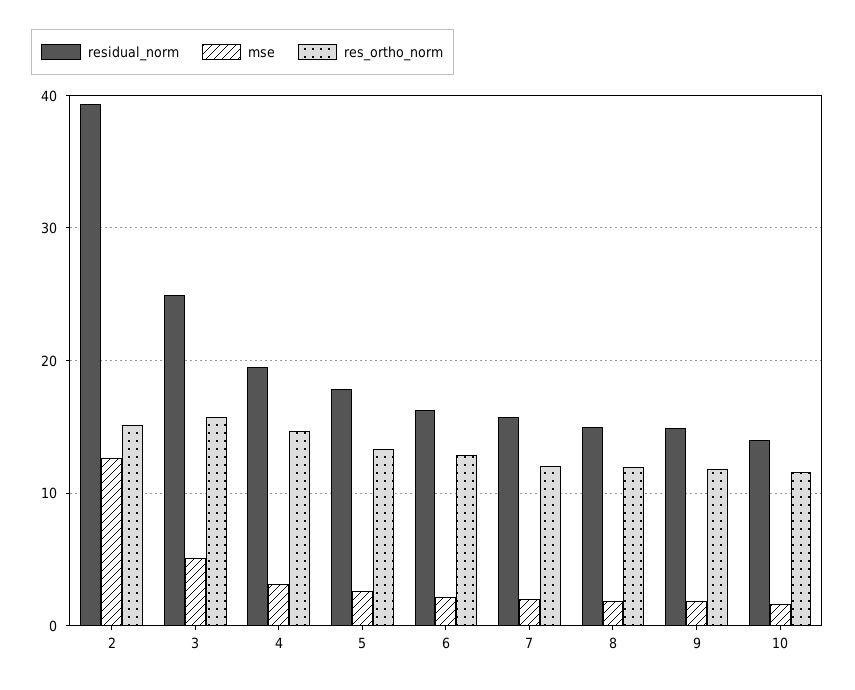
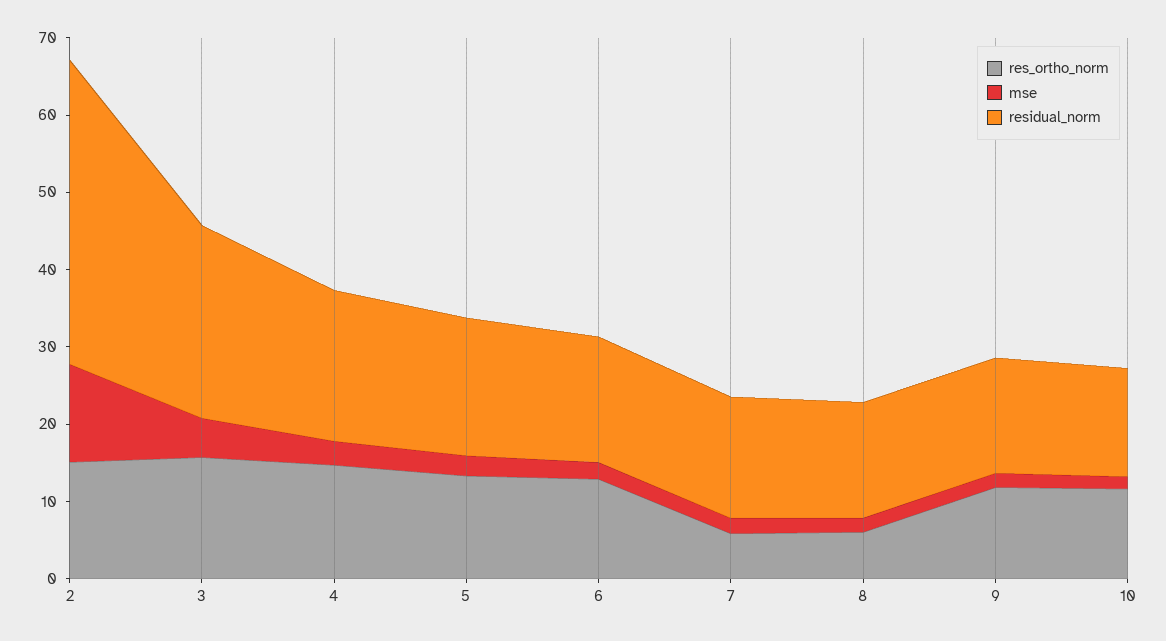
res_ortho_norm, 7: 12 -> 6
res_ortho_norm, 8: 12 -> 6

